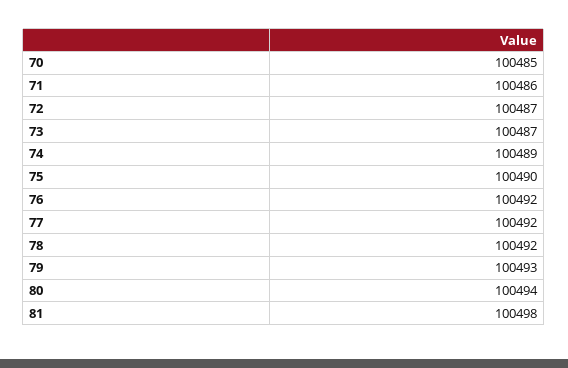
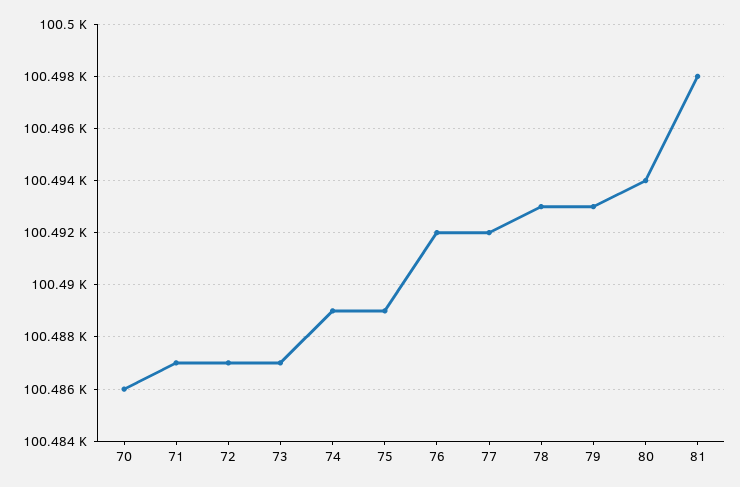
70: 100485 -> 100486
71: 100486 -> 100487
75: 100490 -> 100489
78: 100492 -> 100493

